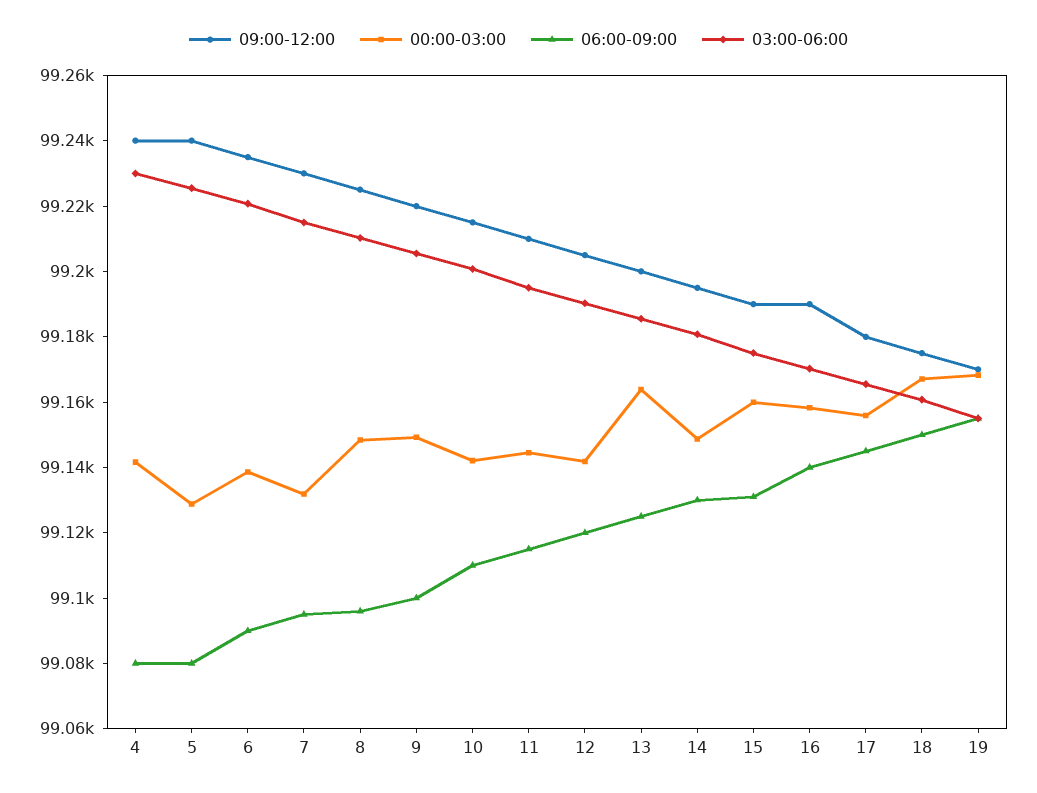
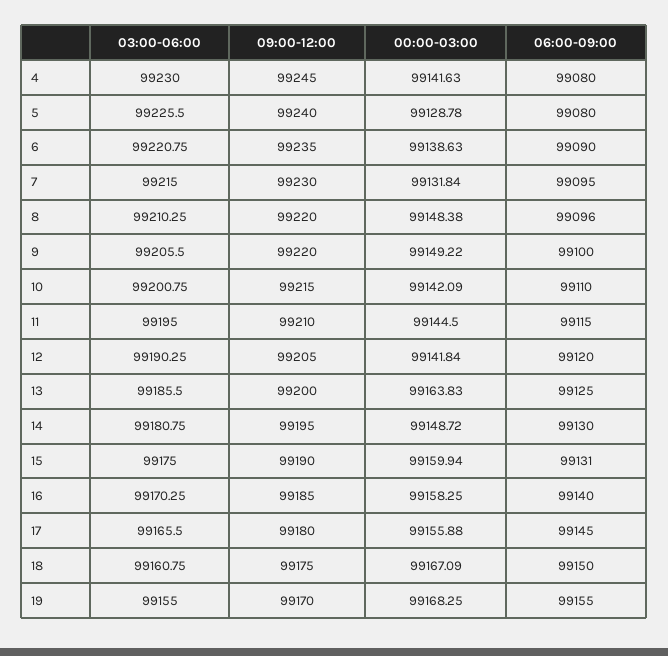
09:00-12:00, 4: 99240 -> 99245
09:00-12:00, 8: 99225 -> 99220
09:00-12:00, 16: 99190 -> 99185

